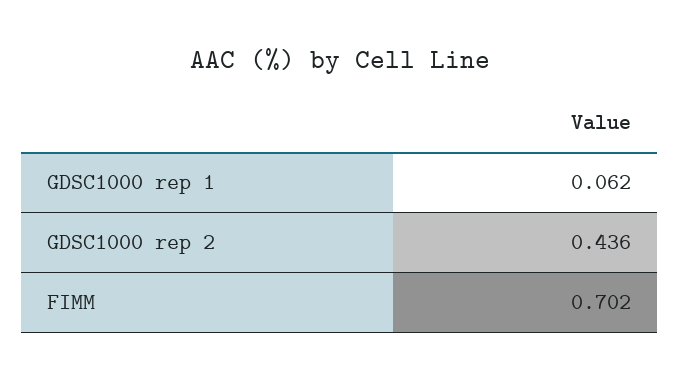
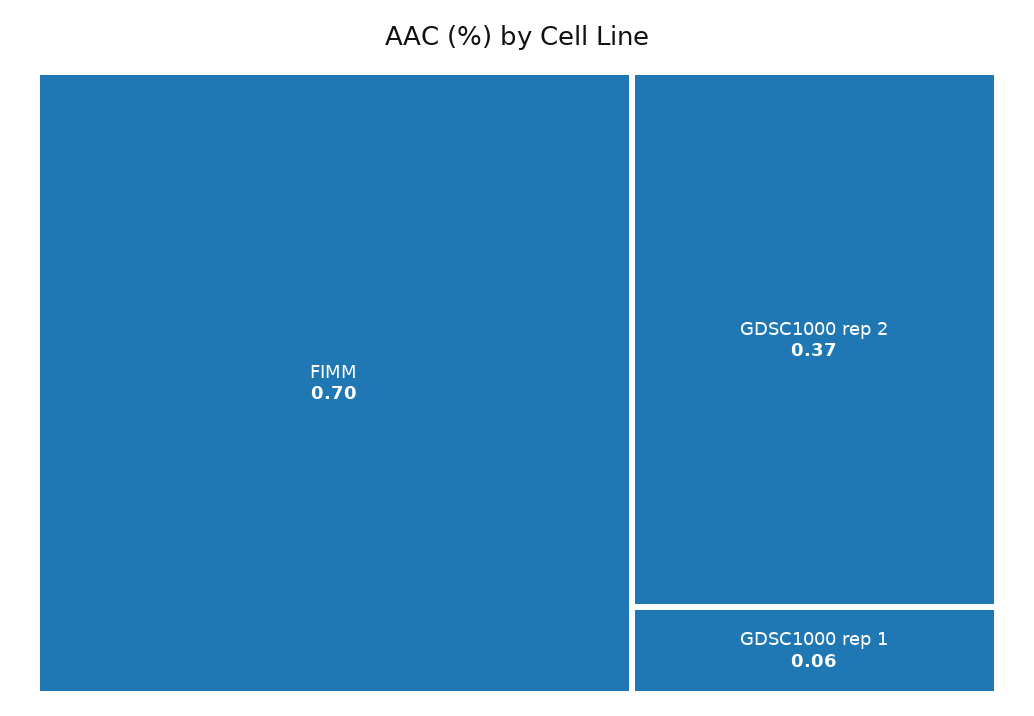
GDSC1000 rep 2: 0.436 -> 0.37

